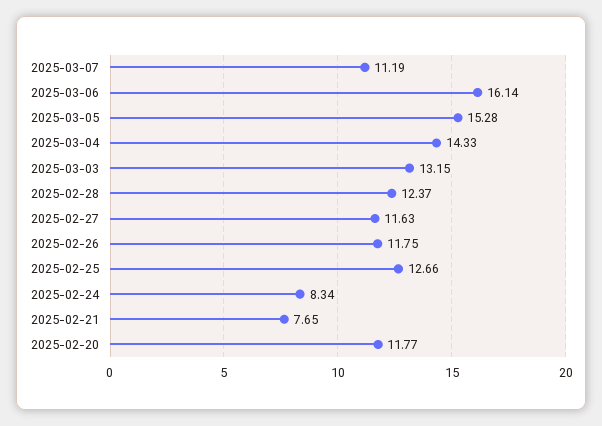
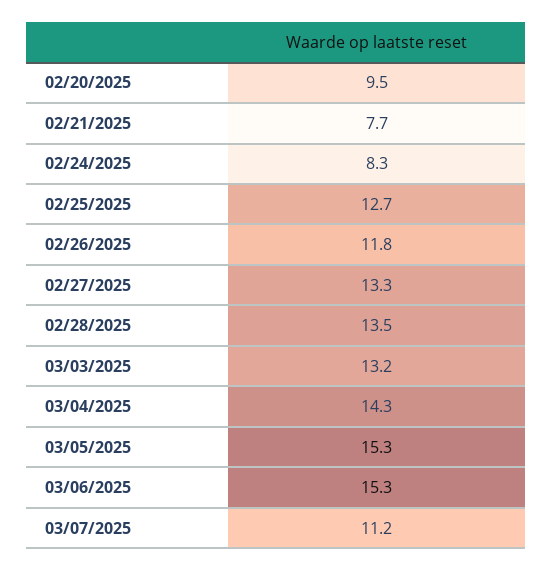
2025-03-06: 16.14 -> 15.3
2025-02-28: 12.37 -> 13.5
2025-02-27: 11.63 -> 13.3
2025-02-20: 11.77 -> 9.5

